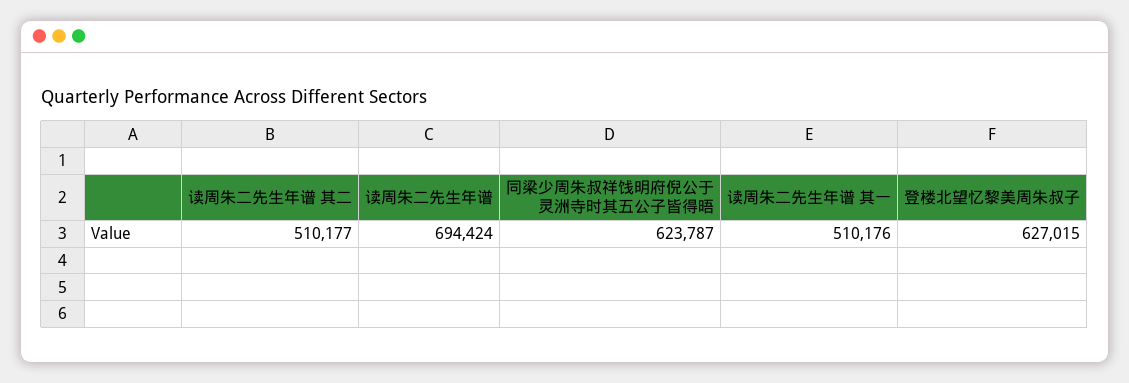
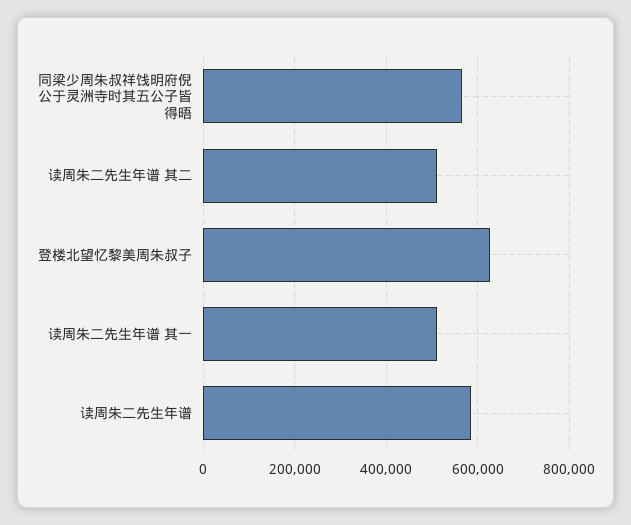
读周朱二先生年谱: 694424 -> 580000
同梁少周朱叔祥饯明府倪公于灵洲寺时其五公子皆得晤: 623787 -> 560000

